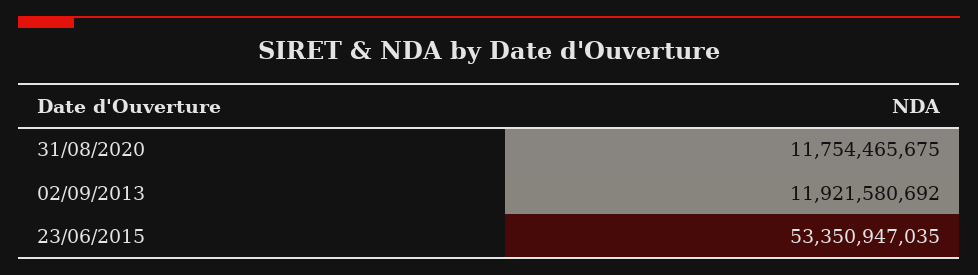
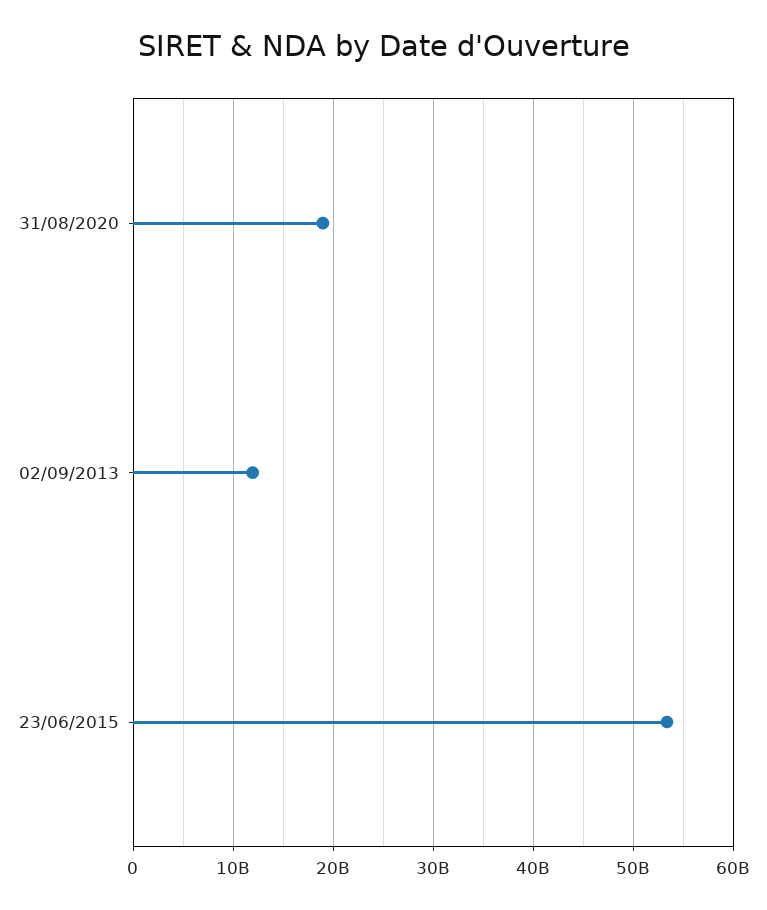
31/08/2020: 11754465675 -> 19000000000

